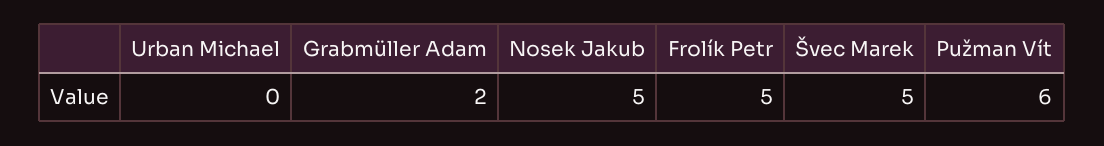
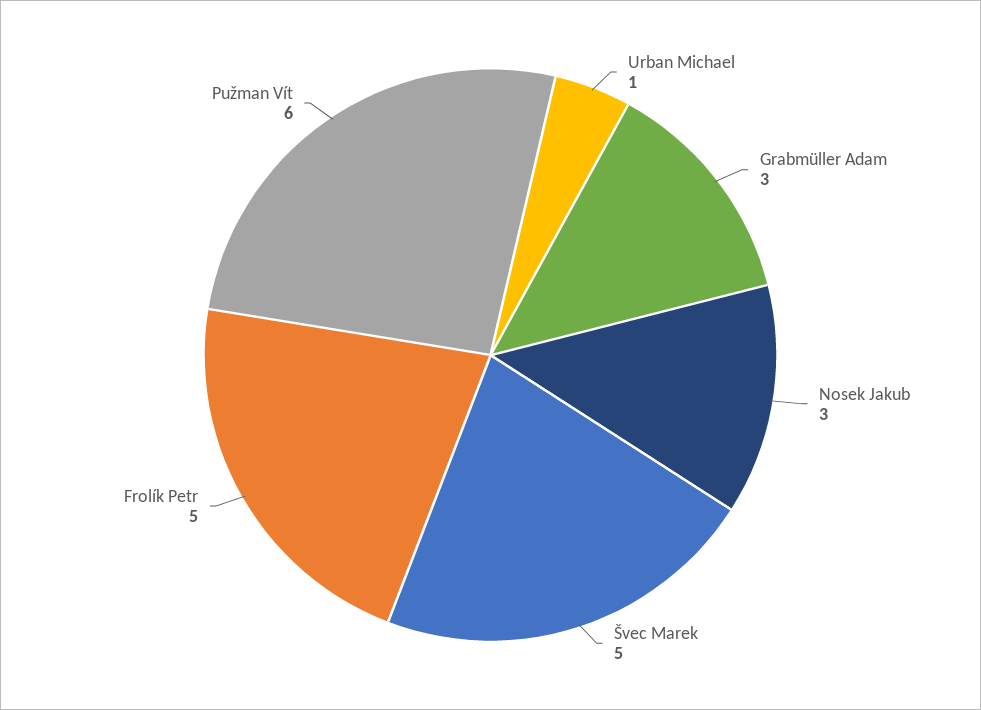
Urban Michael: 0 -> 1
Grabmüller Adam: 2 -> 3
Nosek Jakub: 5 -> 3

